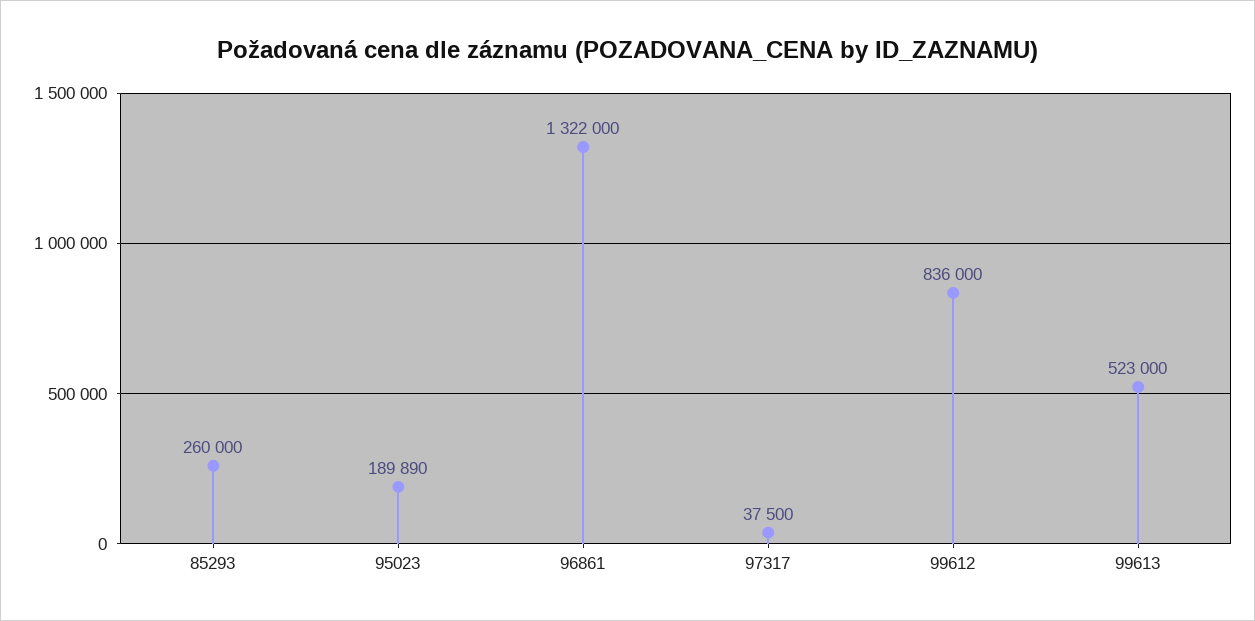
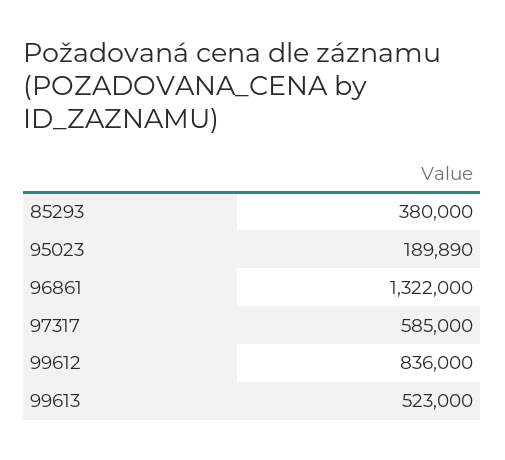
85293: 260000 -> 380000
97317: 37500 -> 585000

